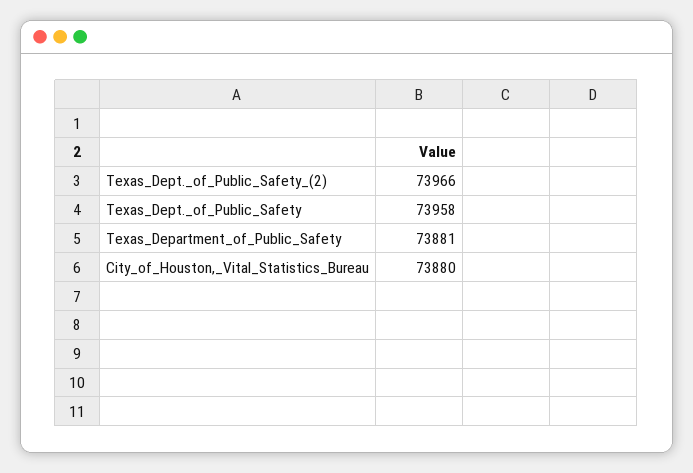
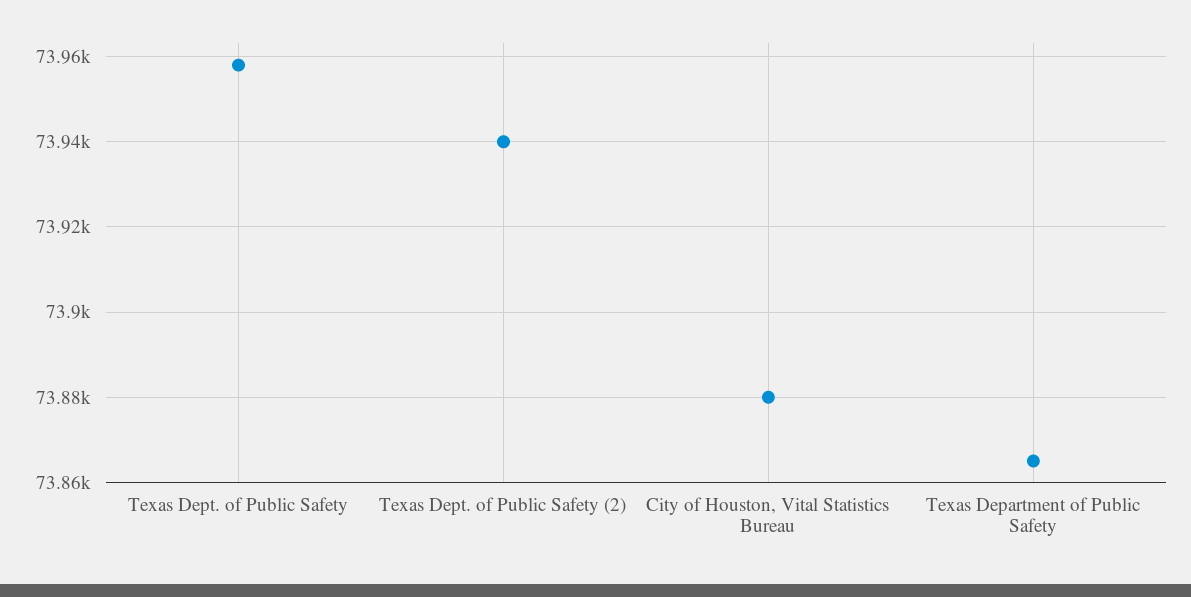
Texas_Dept._of_Public_Safety_(2): 73966 -> 73940
Texas_Department_of_Public_Safety: 73881 -> 73865

